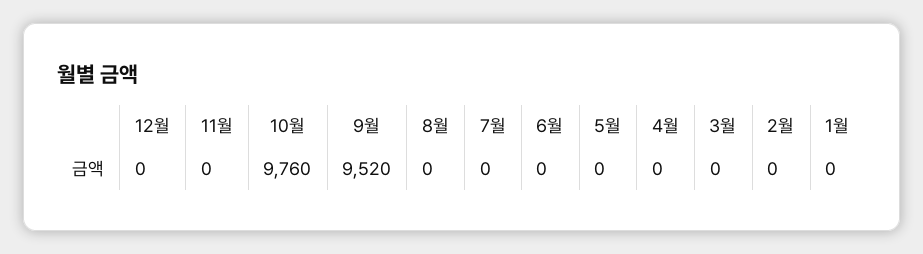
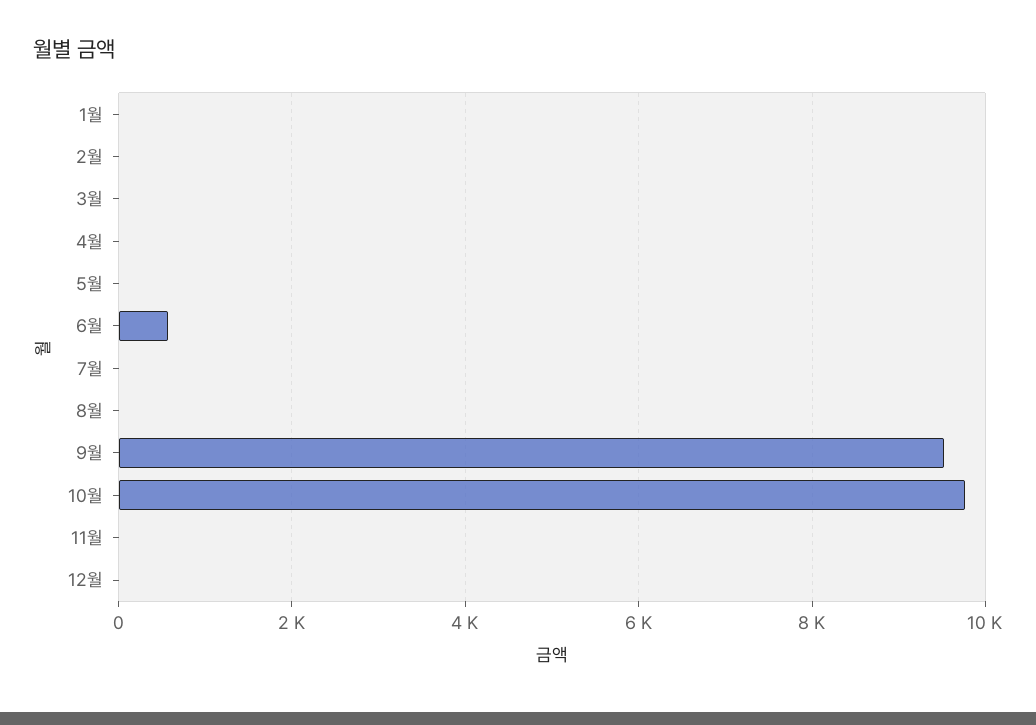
6월: 0 -> 600

